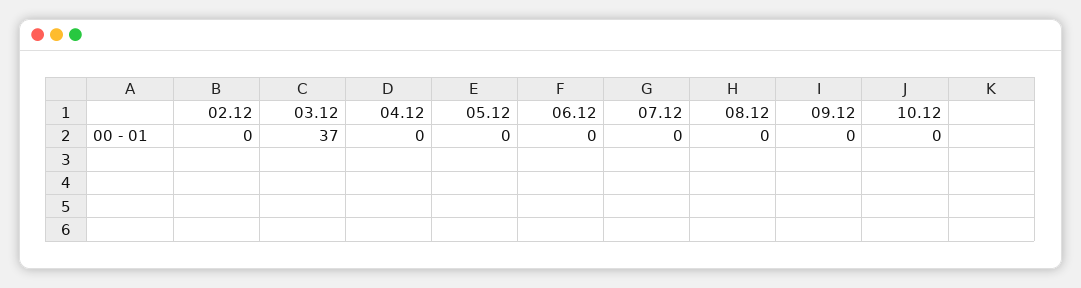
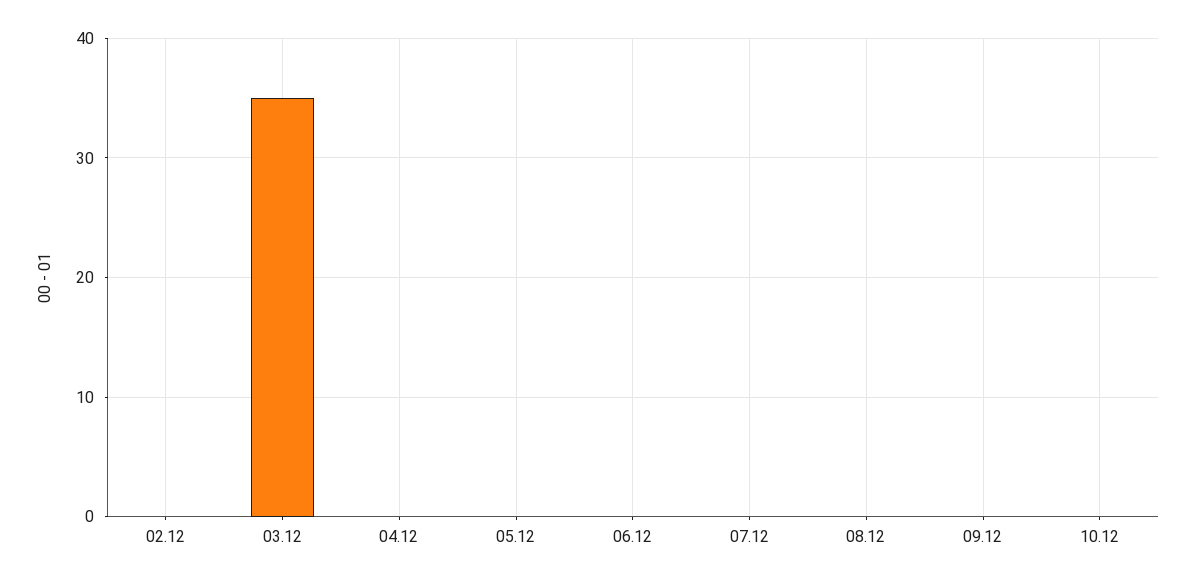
03.12: 37 -> 35

